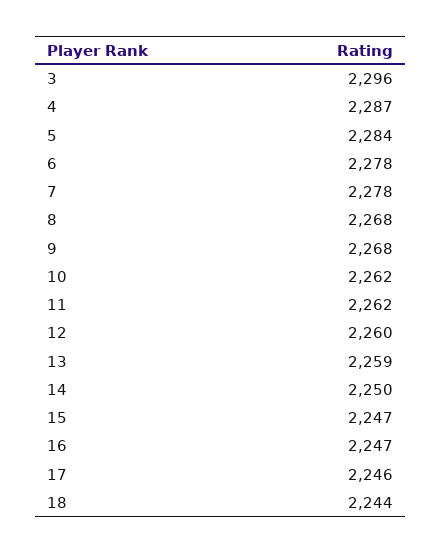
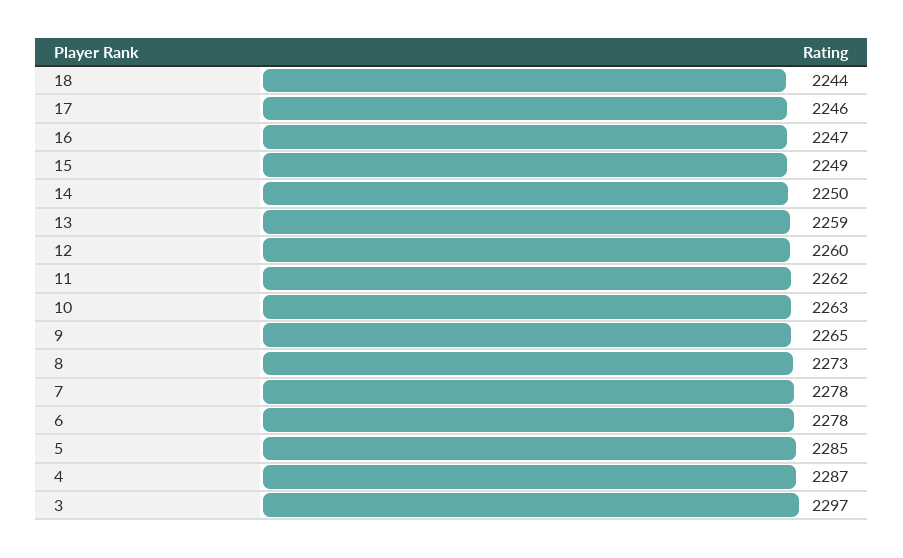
3: 2296 -> 2297
5: 2284 -> 2285
8: 2268 -> 2273
9: 2268 -> 2265
10: 2262 -> 2263
15: 2247 -> 2249

